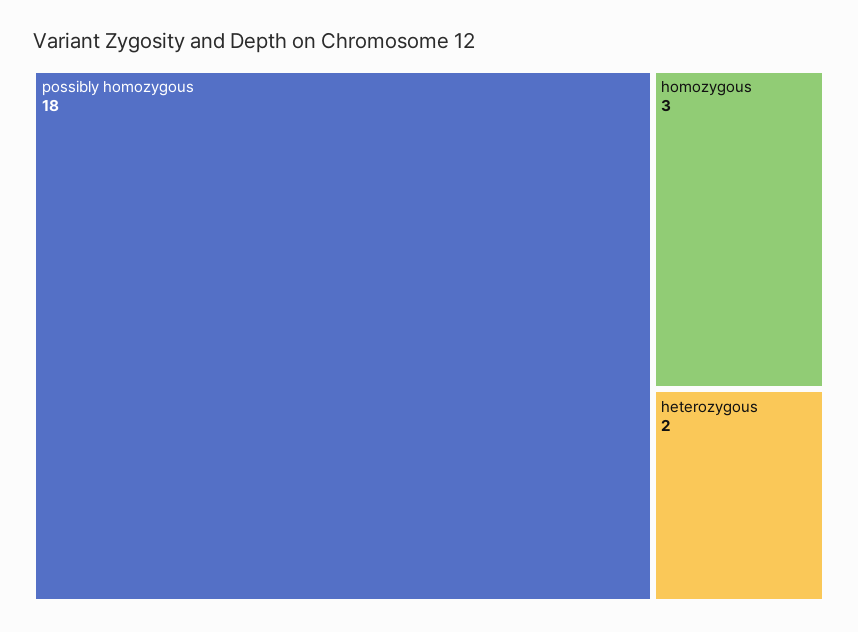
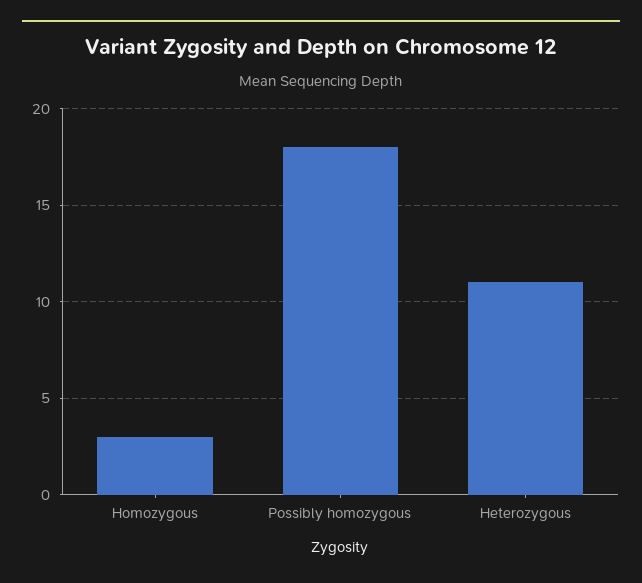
heterozygous: 2 -> 11

